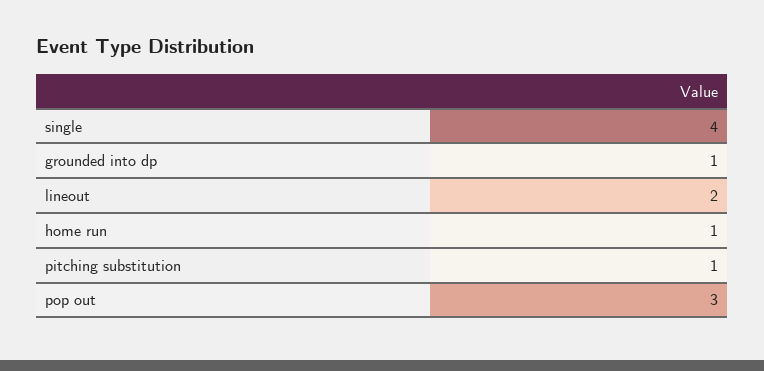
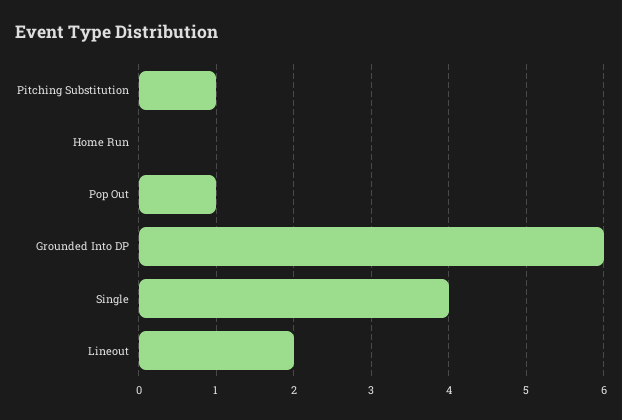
grounded into dp: 1 -> 6
home run: 1 -> 0
pop out: 3 -> 1

